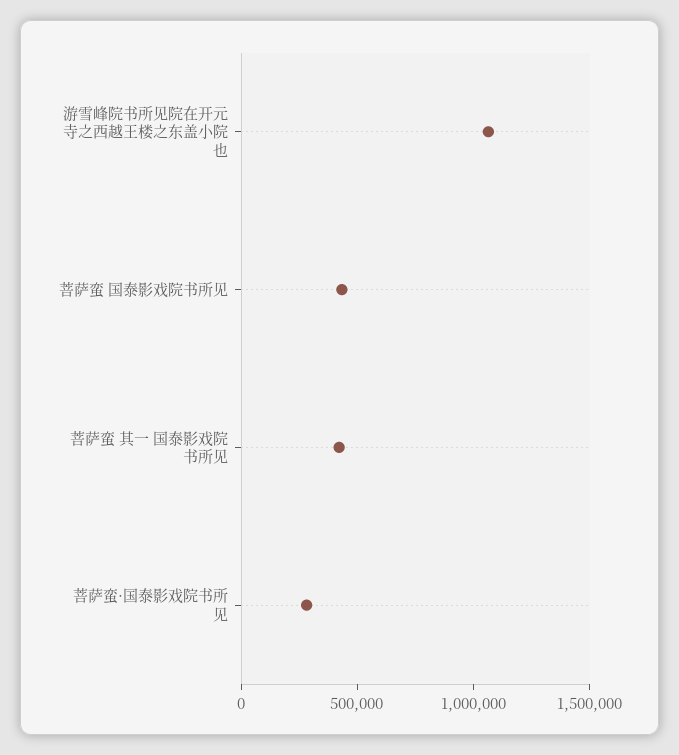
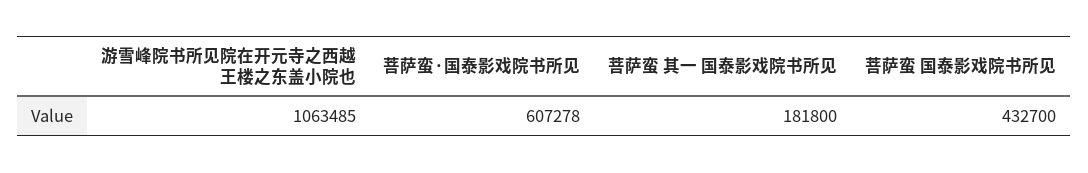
菩萨蛮 其一 国泰影戏院书所见: 400000 -> 181800
菩萨蛮·国泰影戏院书所见: 300000 -> 607278

